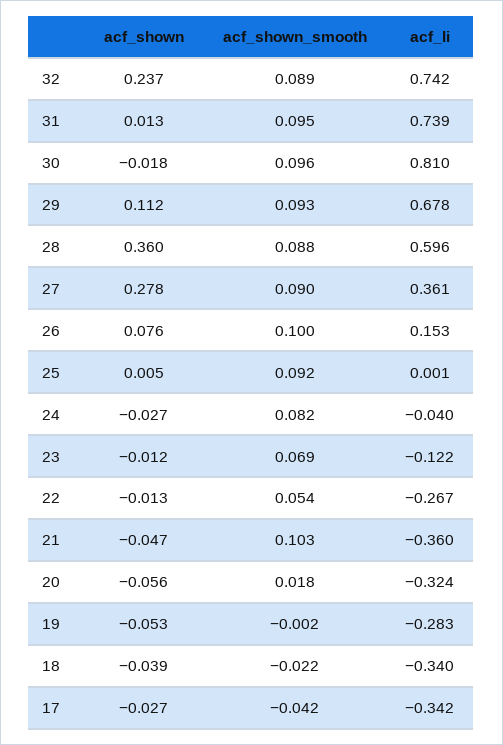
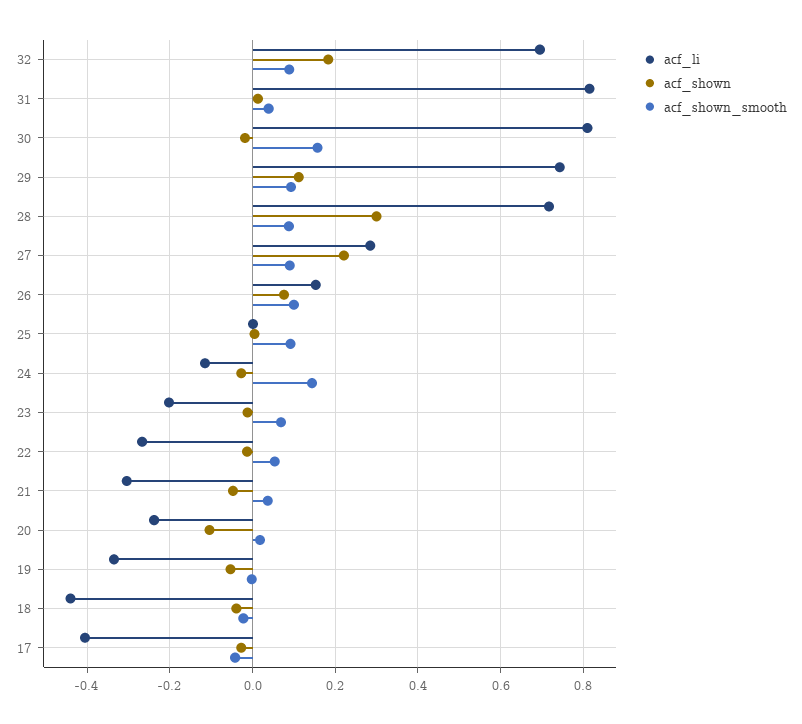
acf_shown, 32: 0.237 -> 0.18
acf_li, 32: 0.742 -> 0.7
acf_shown_smooth, 31: 0.095 -> 0.04
acf_li, 31: 0.739 -> 0.82
acf_shown_smooth, 30: 0.096 -> 0.16
acf_li, 29: 0.678 -> 0.74
acf_shown, 28: 0.36 -> 0.3
acf_li, 28: 0.596 -> 0.72
acf_shown, 27: 0.278 -> 0.22
acf_li, 27: 0.361 -> 0.28
acf_shown_smooth, 24: 0.082 -> 0.14
acf_li, 24: -0.04 -> -0.12
acf_li, 23: -0.122 -> -0.2
acf_shown_smooth, 21: 0.103 -> 0.04
acf_li, 21: -0.36 -> -0.3
acf_shown, 20: -0.056 -> -0.1
acf_li, 20: -0.324 -> -0.24
acf_li, 19: -0.283 -> -0.34
acf_li, 18: -0.34 -> -0.44
acf_li, 17: -0.342 -> -0.4

